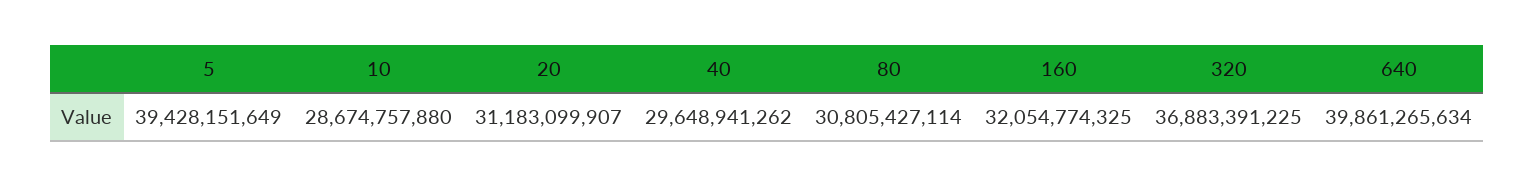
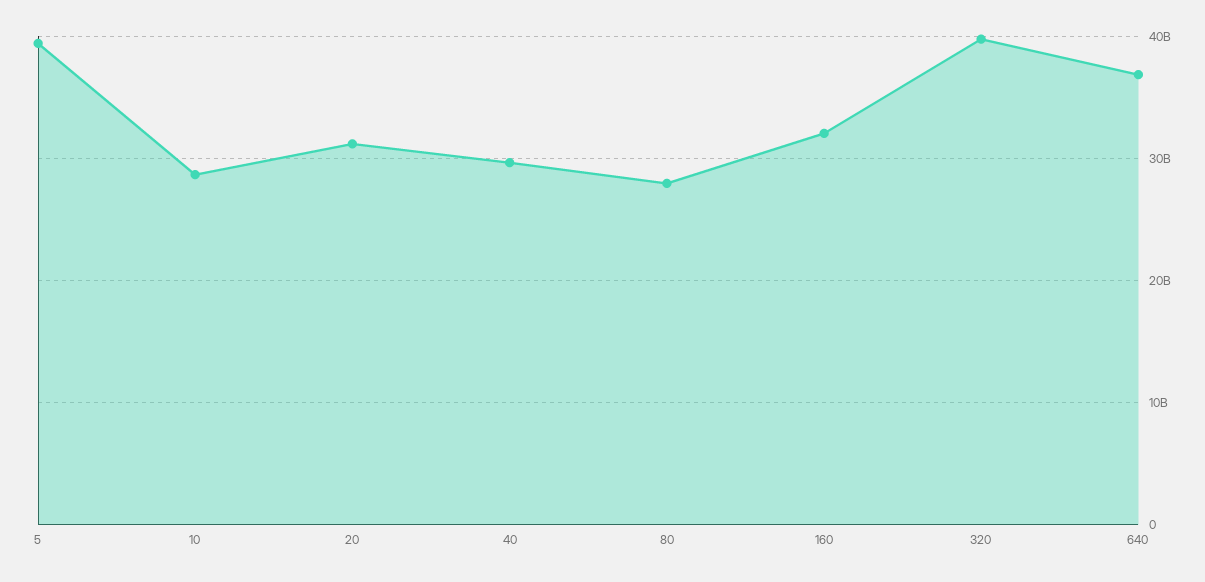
80: 30805427114 -> 28000000000
320: 36883391225 -> 40000000000
640: 39861265634 -> 37000000000

